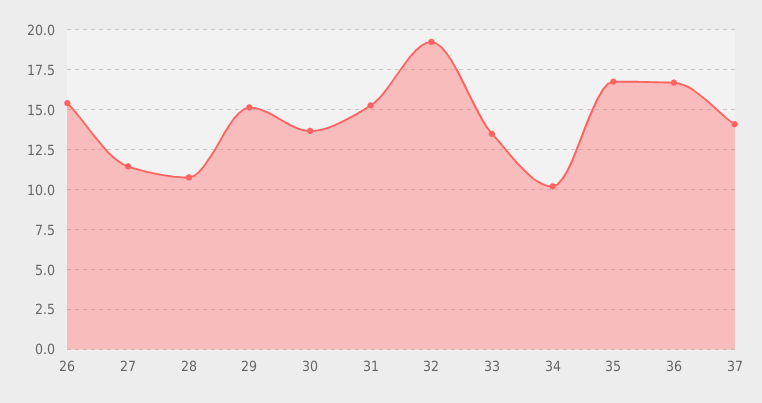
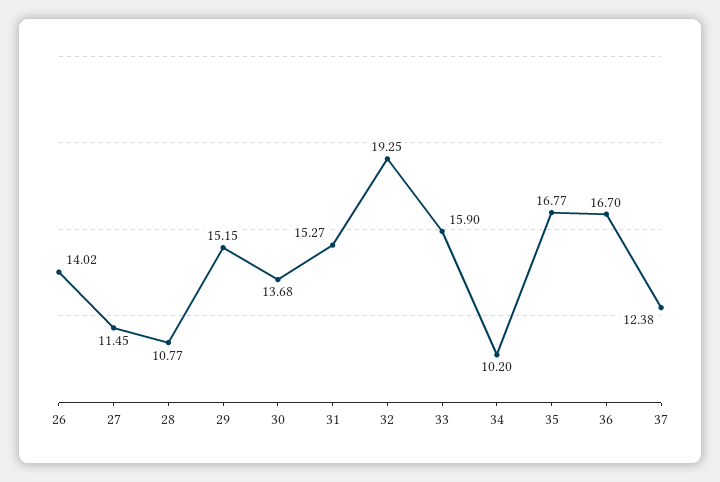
26: 15.5 -> 14.02
33: 13.5 -> 15.9
37: 14 -> 12.38

